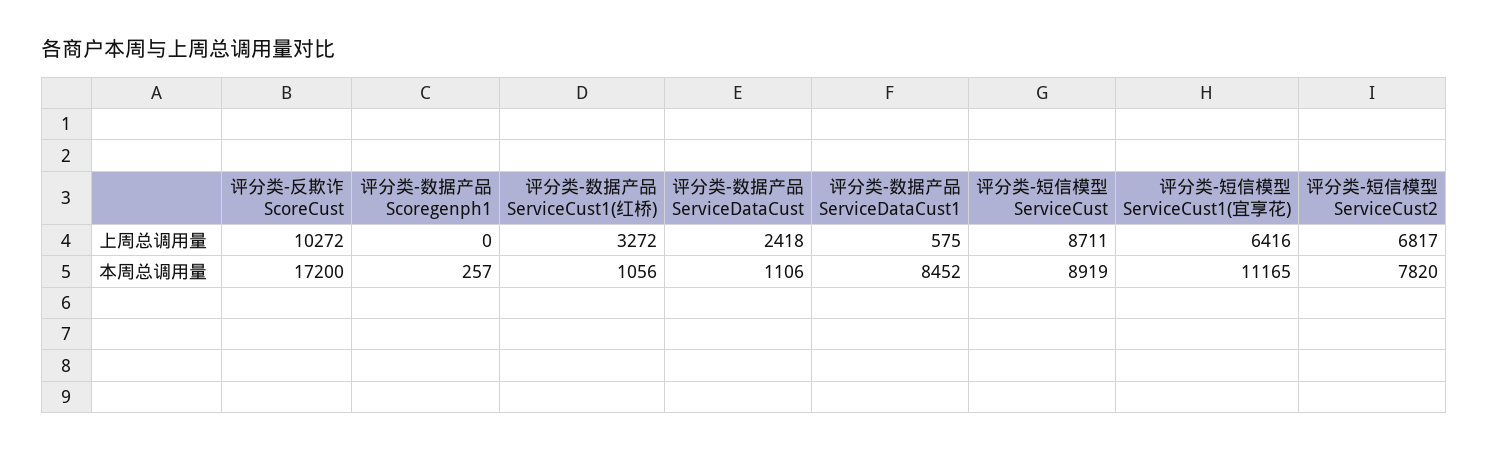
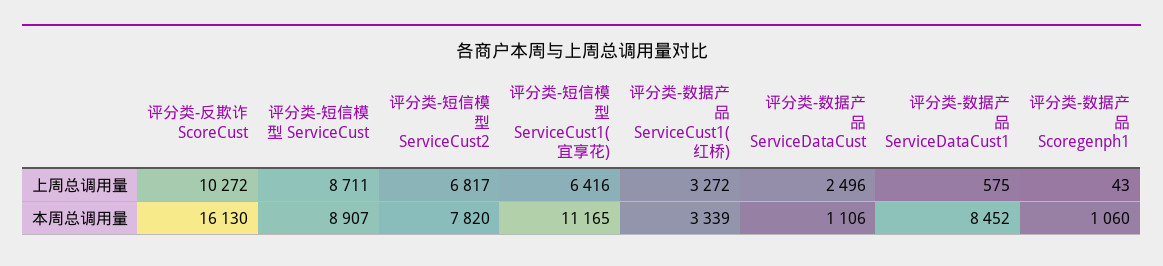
评分类-数据产品 Scoregenph1, 上周总调用量: 0 -> 43
评分类-数据产品 ServiceDataCust, 上周总调用量: 2418 -> 2496
评分类-反欺诈 ScoreCust, 本周总调用量: 17200 -> 16130
评分类-数据产品 Scoregenph1, 本周总调用量: 257 -> 1060
评分类-数据产品 ServiceCust1(红桥), 本周总调用量: 1056 -> 3339
评分类-短信模型 ServiceCust, 本周总调用量: 8919 -> 8907

